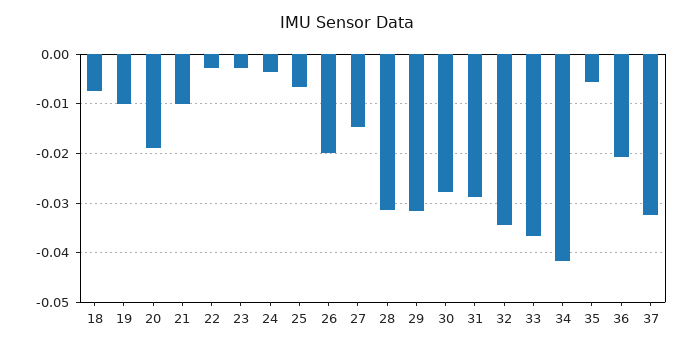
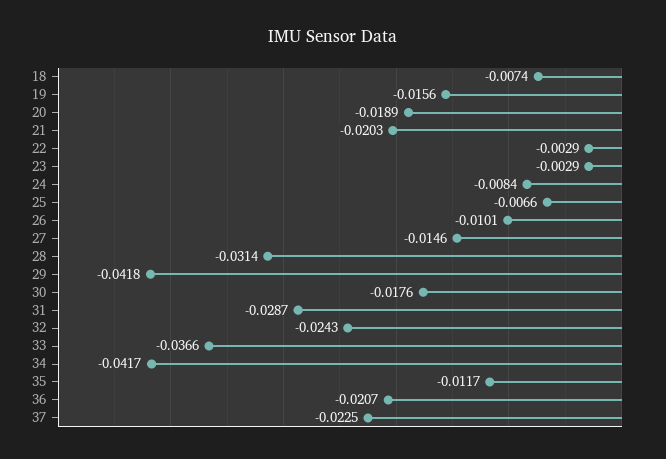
19: -0.01 -> -0.0156
21: -0.01 -> -0.0203
24: -0.004 -> -0.0084
26: -0.02 -> -0.0101
29: -0.032 -> -0.0418
30: -0.028 -> -0.0176
32: -0.034 -> -0.0243
35: -0.006 -> -0.0117
37: -0.032 -> -0.0225

